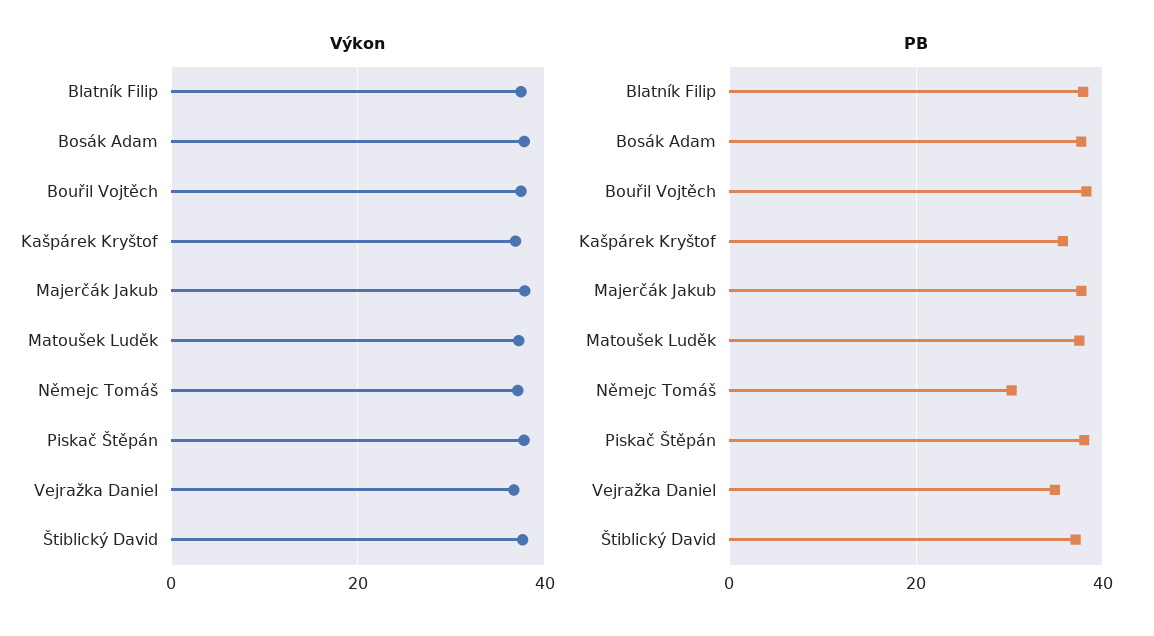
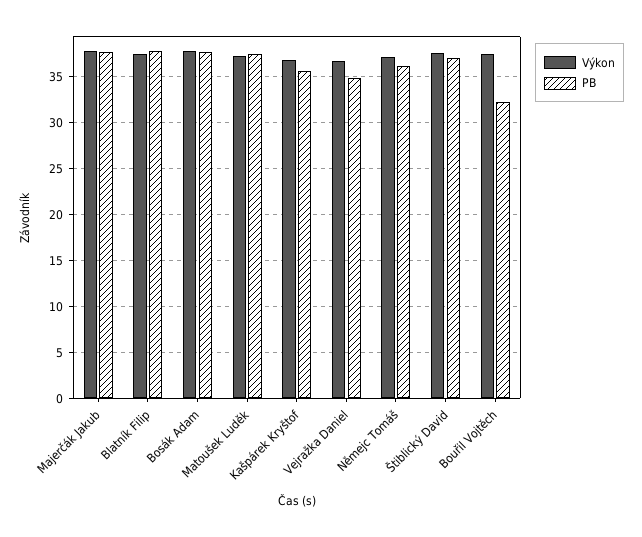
Výkon, Piskač Štěpán: 38 -> none
PB, Bouřil Vojtěch: 38 -> 32
PB, Němejc Tomáš: 30 -> 36
PB, Piskač Štěpán: 38 -> none

